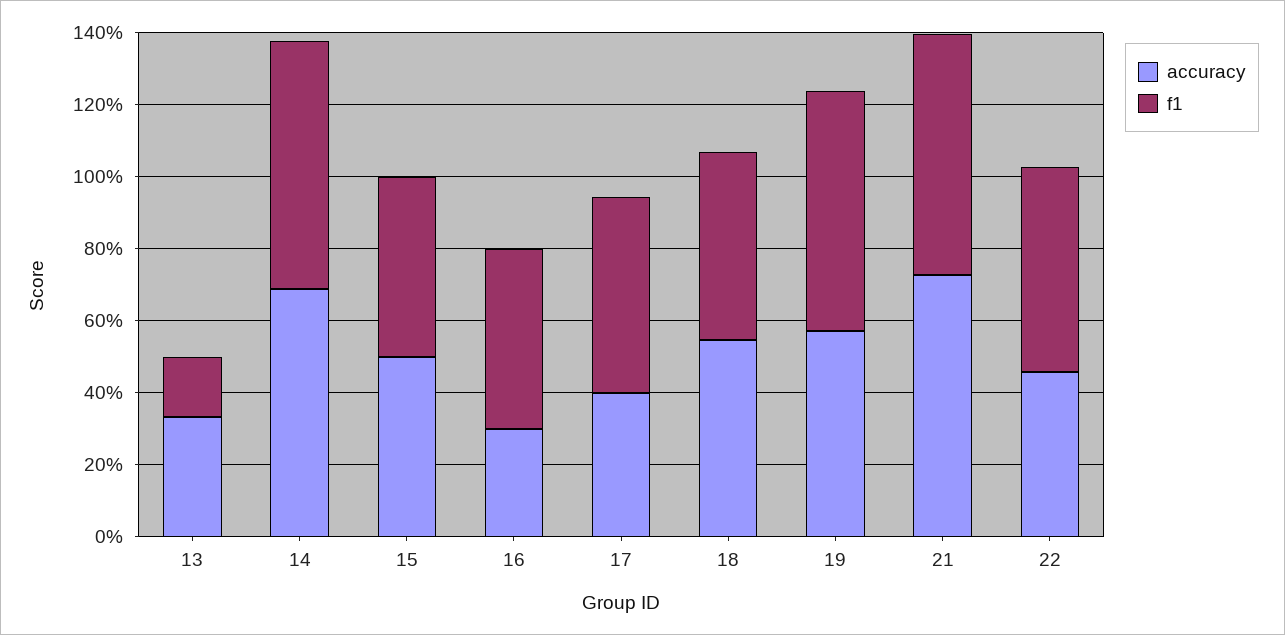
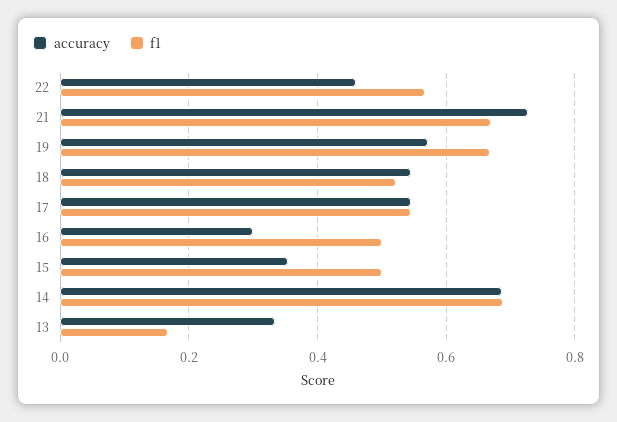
accuracy, 15: 0.5 -> 0.36
accuracy, 17: 0.4 -> 0.54

